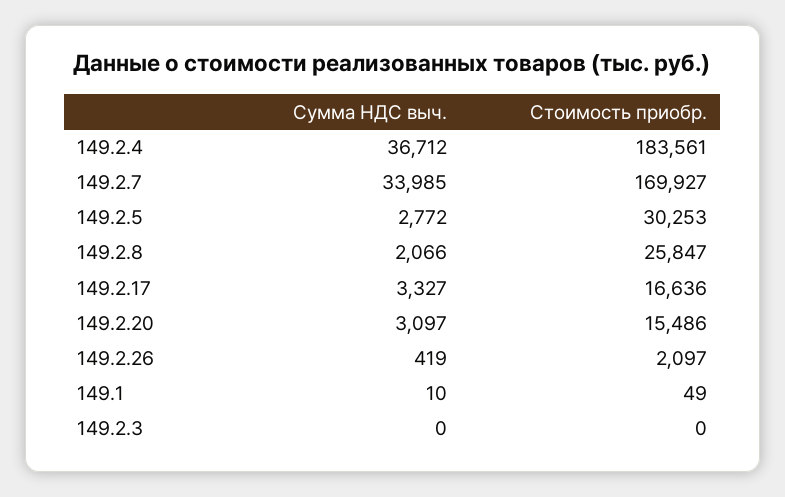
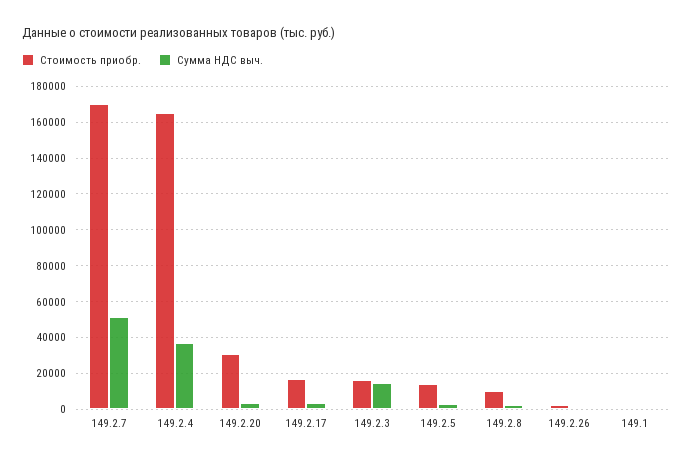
Стоимость приобр., 149.2.4: 183561 -> 165000
Сумма НДС выч., 149.2.7: 33985 -> 50000
Стоимость приобр., 149.2.5: 30253 -> 15000
Стоимость приобр., 149.2.8: 25847 -> 10000
Стоимость приобр., 149.2.20: 15486 -> 30000
Сумма НДС выч., 149.2.3: 0 -> 15000
Стоимость приобр., 149.2.3: 0 -> 15000

